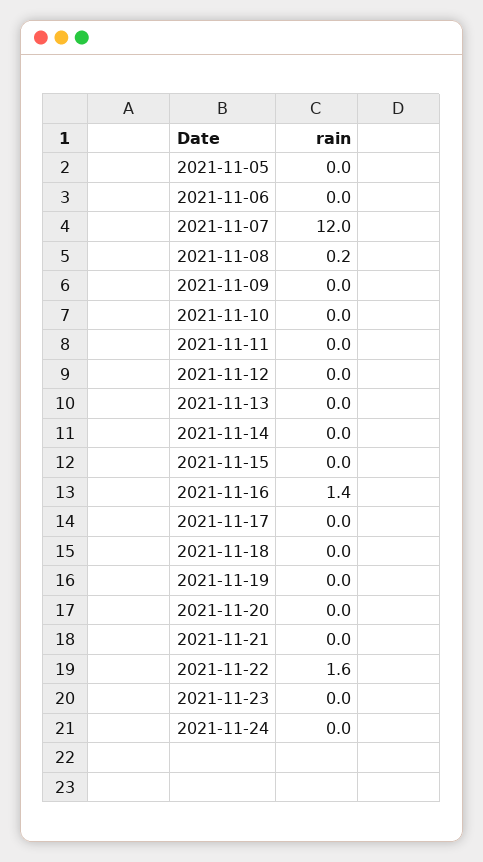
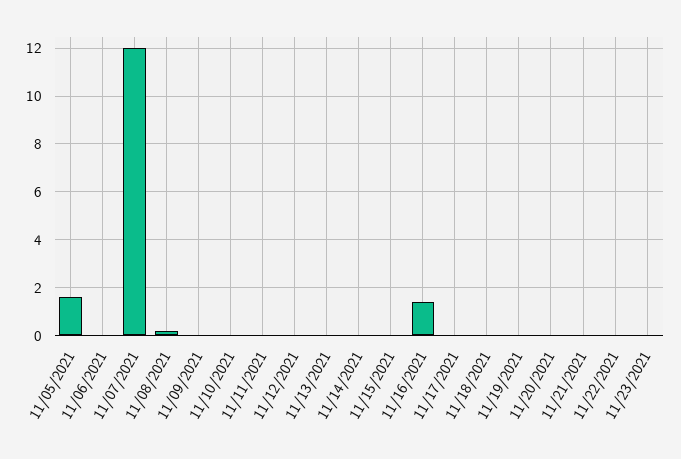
2021-11-05: 0 -> 1.5
2021-11-22: 1.6 -> 0
2021-11-24: 0 -> none

